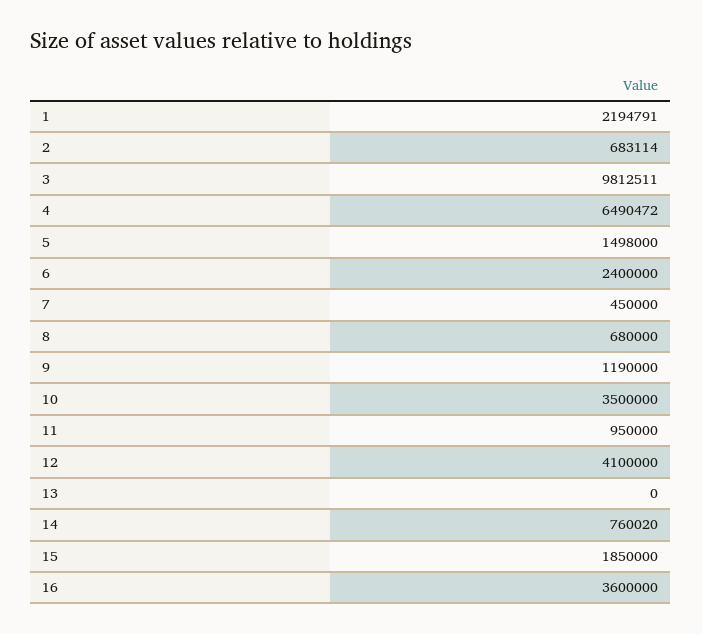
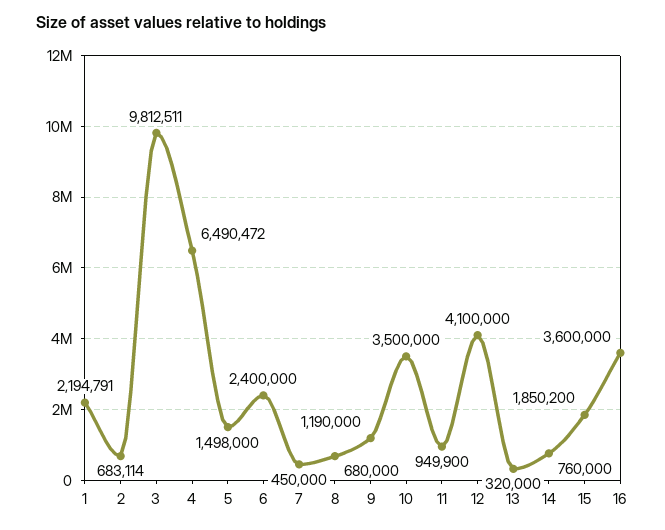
11: 950000 -> 949900
13: 0 -> 320000
14: 760020 -> 760000
15: 1850000 -> 1850200

